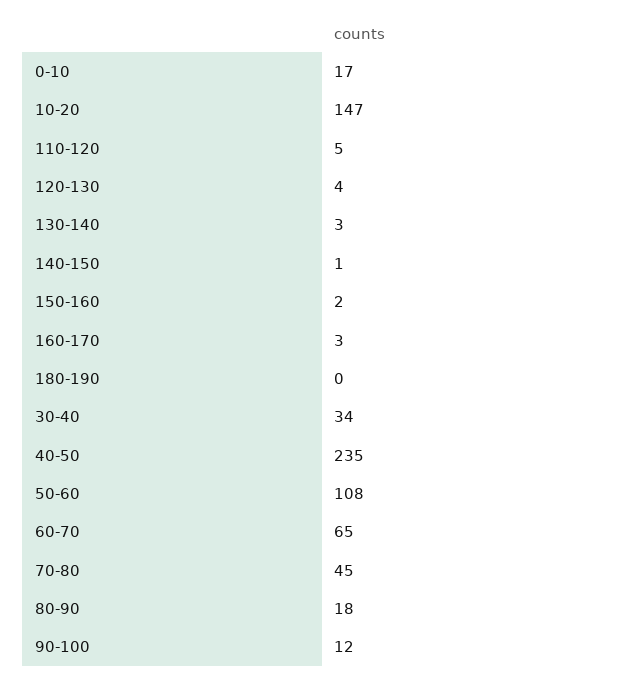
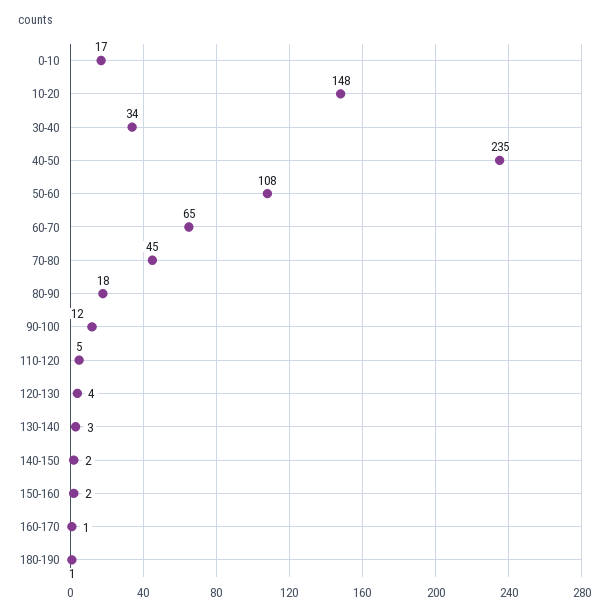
10-20: 147 -> 148
140-150: 1 -> 2
160-170: 3 -> 1
180-190: 0 -> 1

